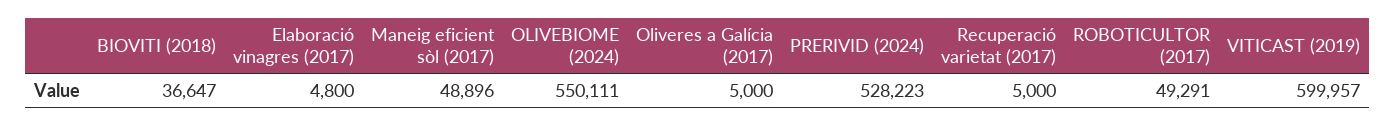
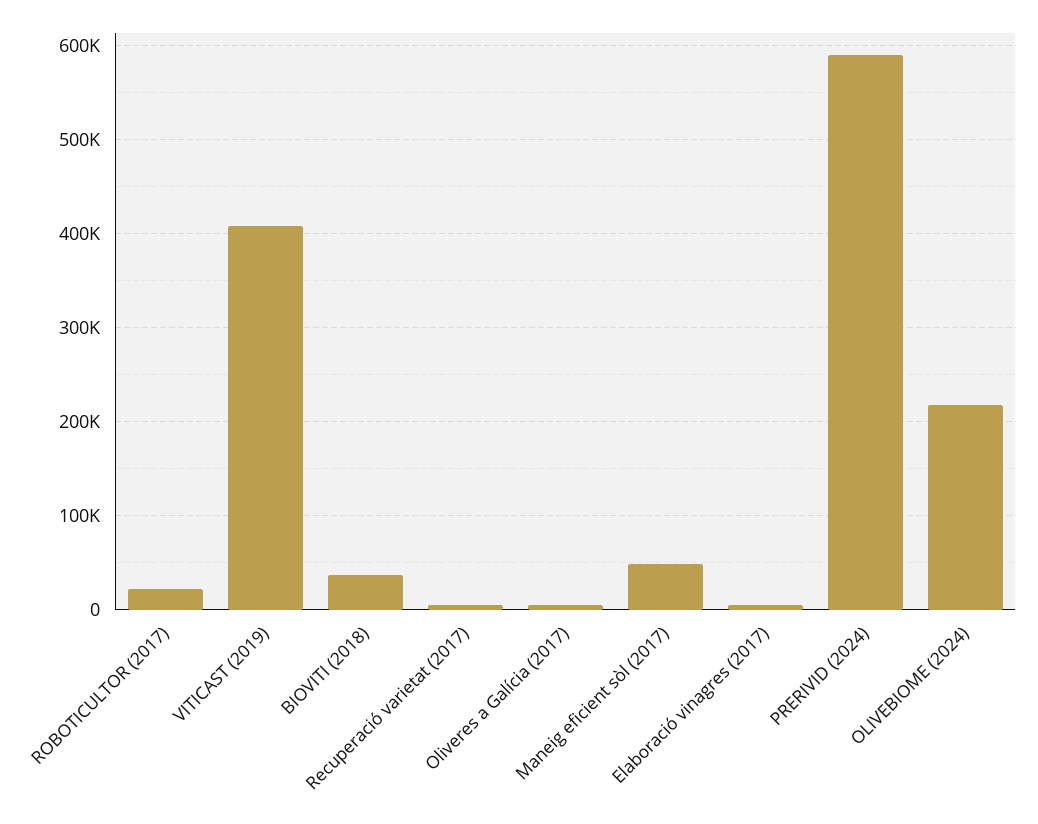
OLIVEBIOME (2024): 550111 -> 220000
PRERIVID (2024): 528223 -> 590000
ROBOTICULTOR (2017): 49291 -> 20000
VITICAST (2019): 599957 -> 410000

